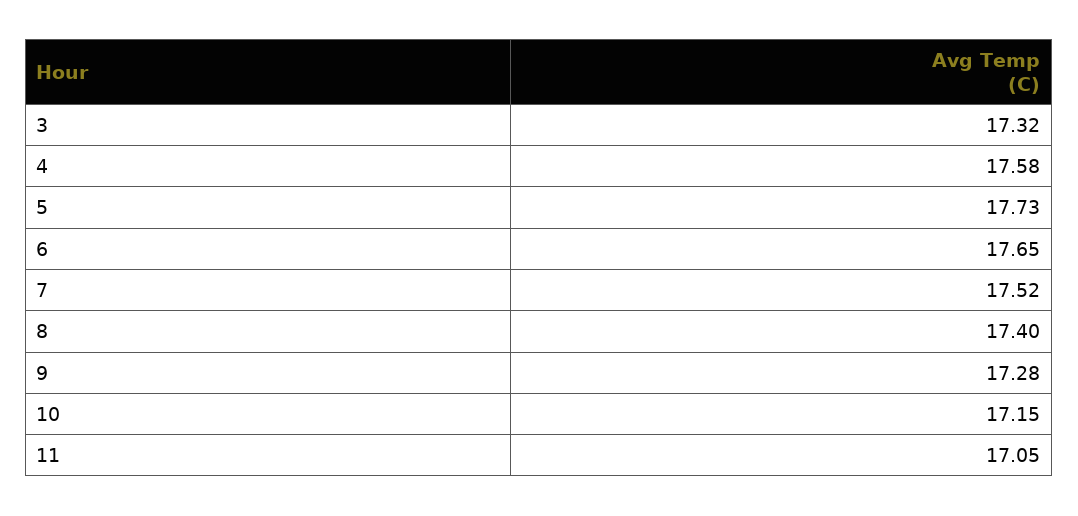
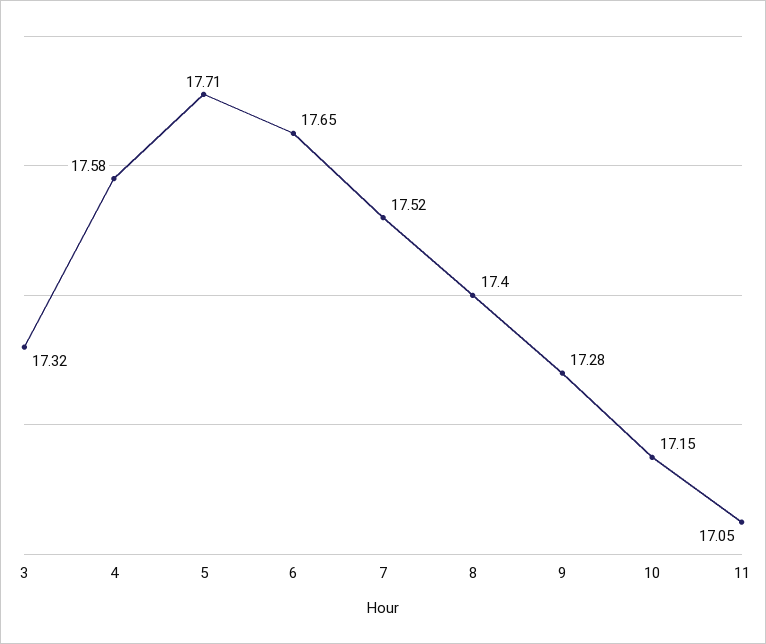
5: 17.73 -> 17.71

